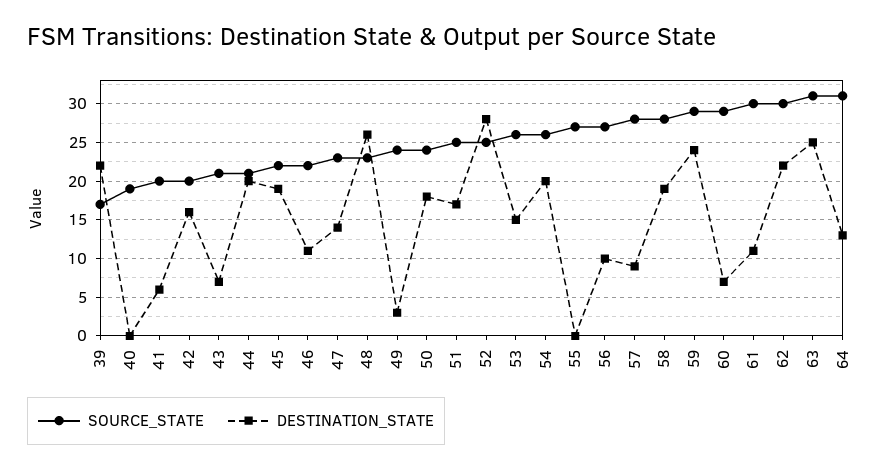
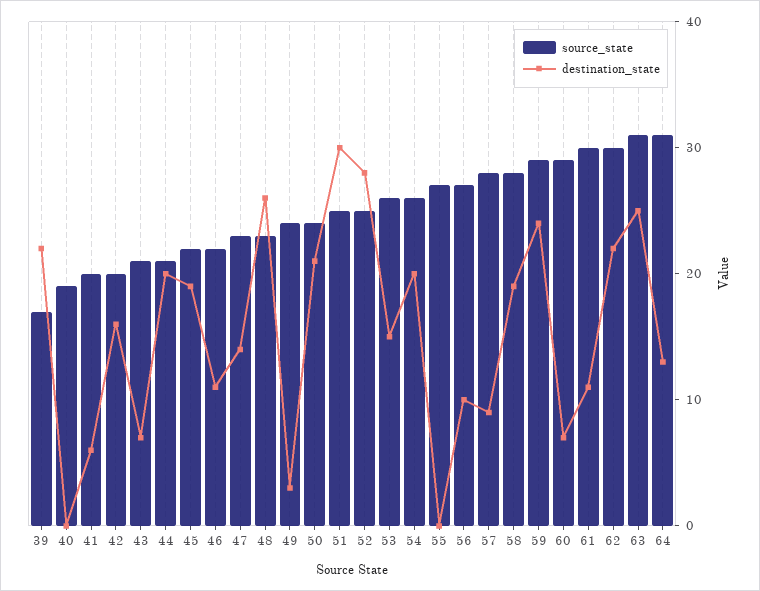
DESTINATION_STATE, 50: 18 -> 21
DESTINATION_STATE, 51: 17 -> 30

